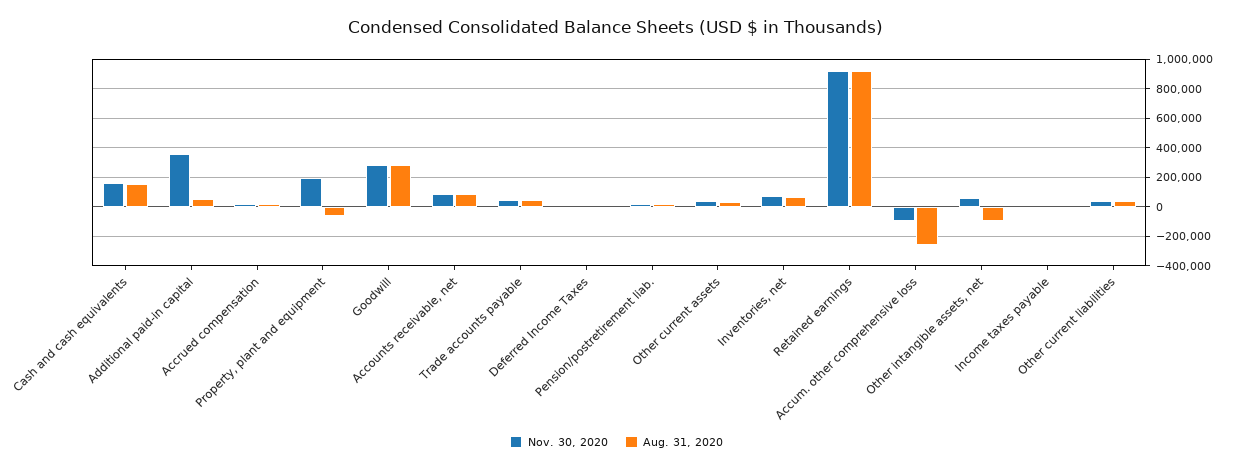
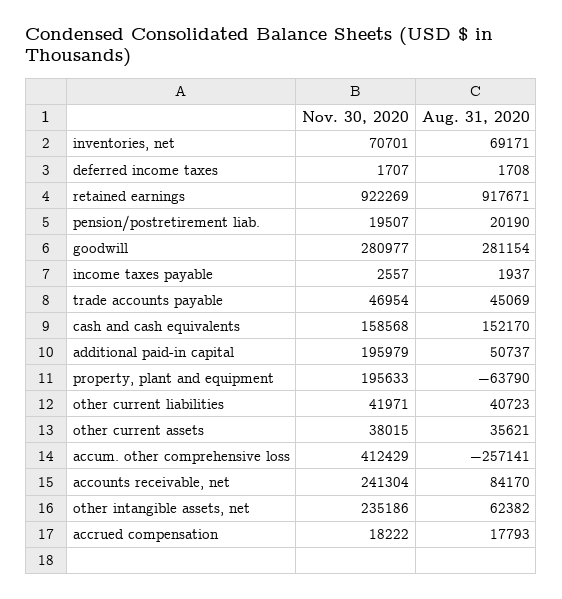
Nov. 30, 2020, Additional paid-in capital: 350000 -> 195979
Nov. 30, 2020, Accounts receivable, net: 100000 -> 241304
Nov. 30, 2020, Accum. other comprehensive loss: -100000 -> 412429
Nov. 30, 2020, Other intangible assets, net: 50000 -> 235186
Aug. 31, 2020, Other intangible assets, net: -100000 -> 62382

